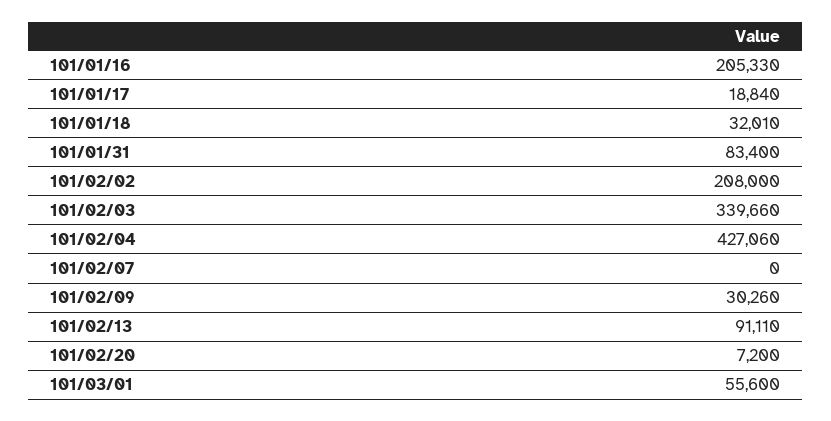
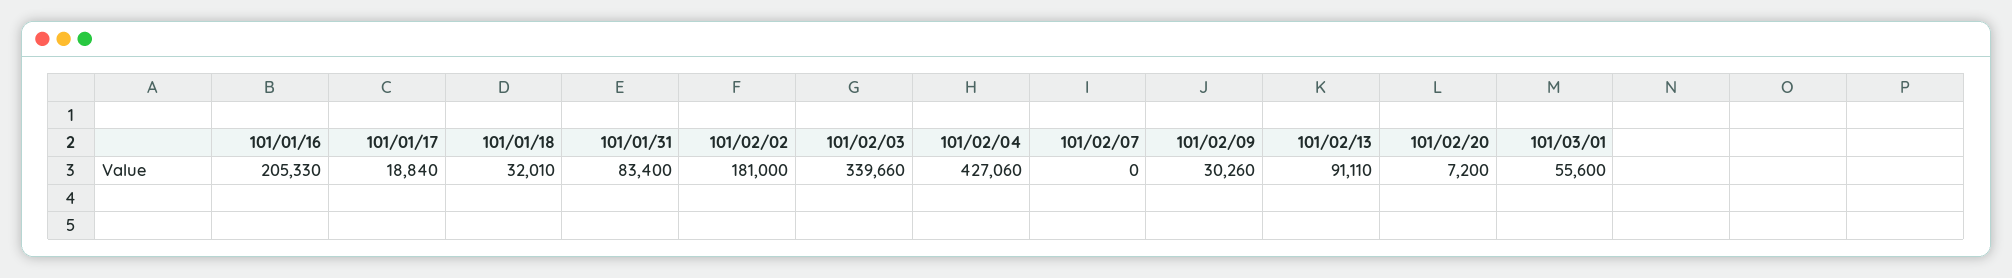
101/02/02: 208000 -> 181000

